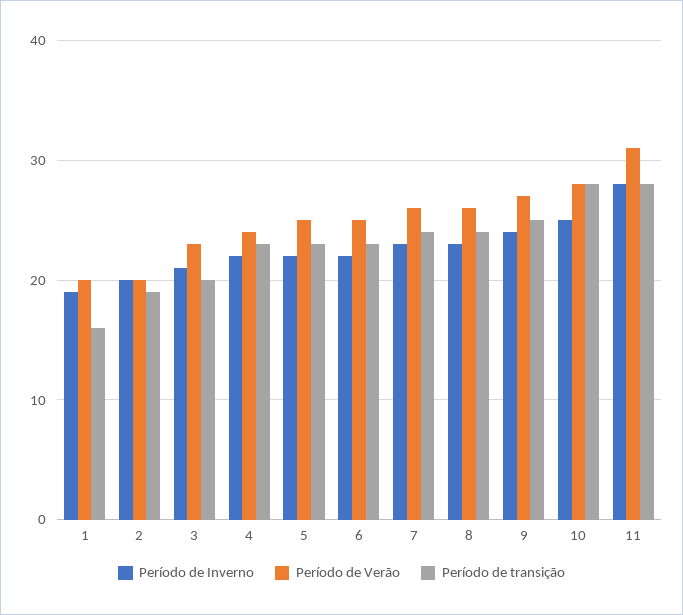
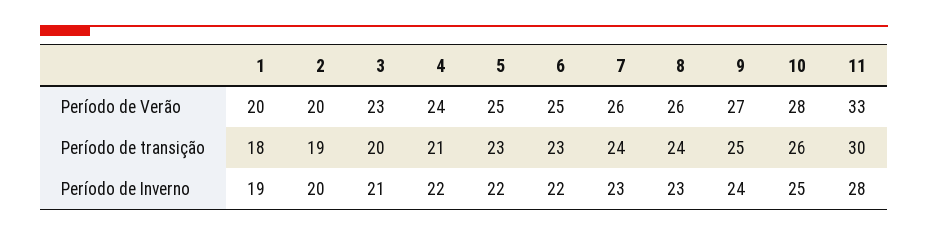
Período de transição, 1: 16 -> 18
Período de transição, 4: 23 -> 21
Período de transição, 10: 28 -> 26
Período de Verão, 11: 31 -> 33
Período de transição, 11: 28 -> 30

